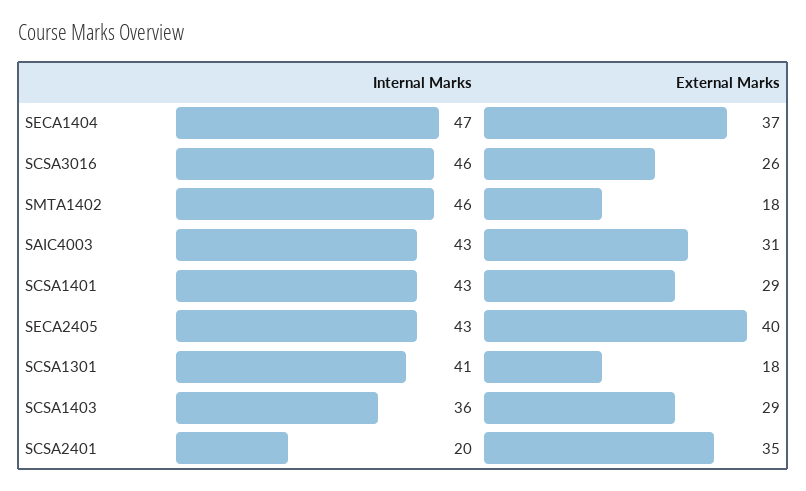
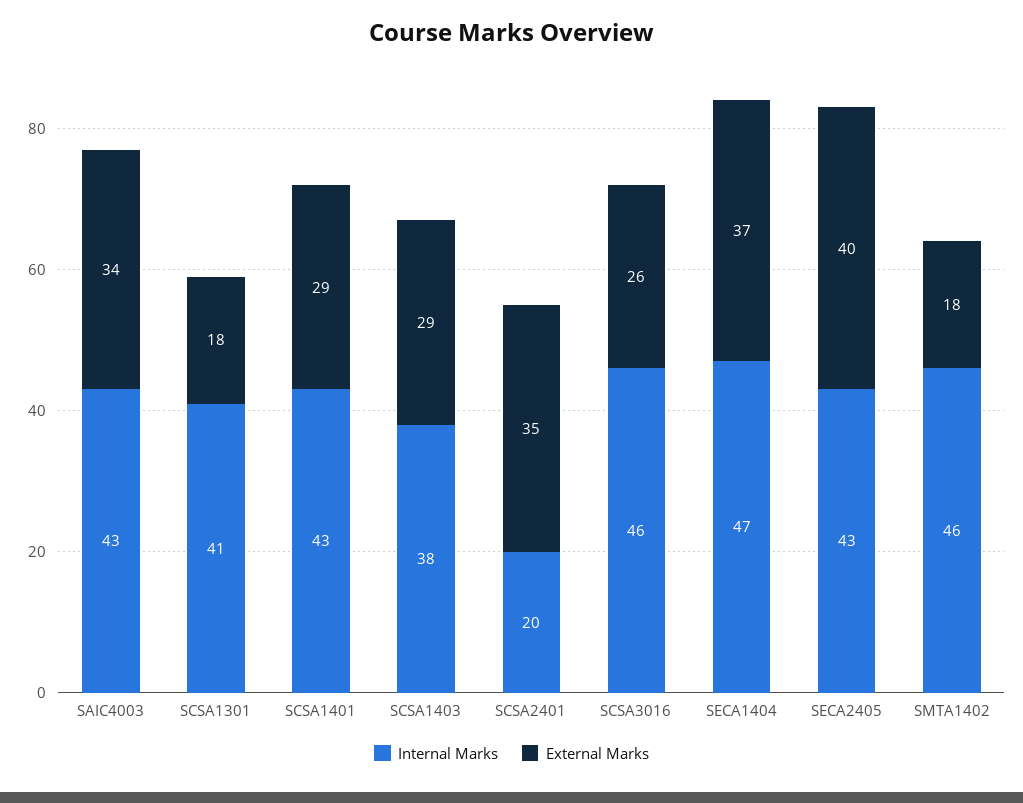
External Marks, SAIC4003: 31 -> 34
Internal Marks, SCSA1403: 36 -> 38

